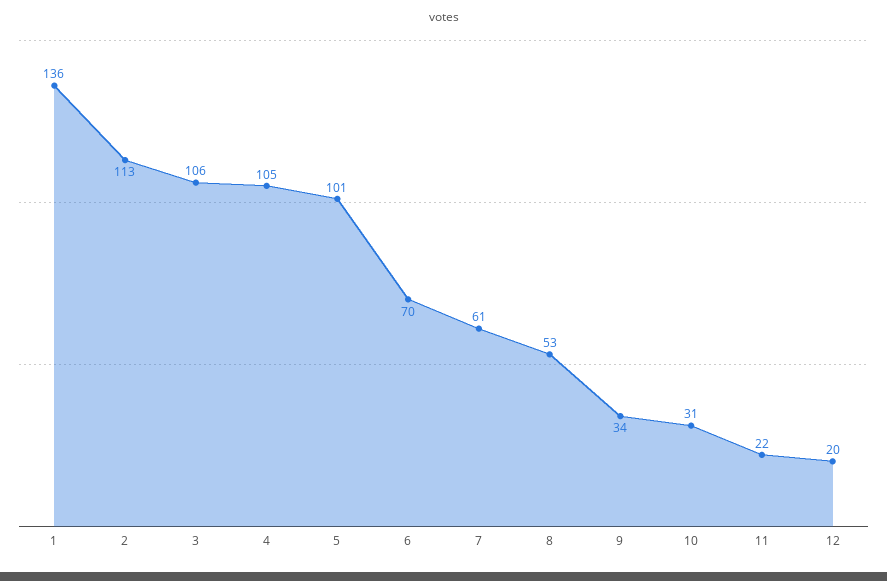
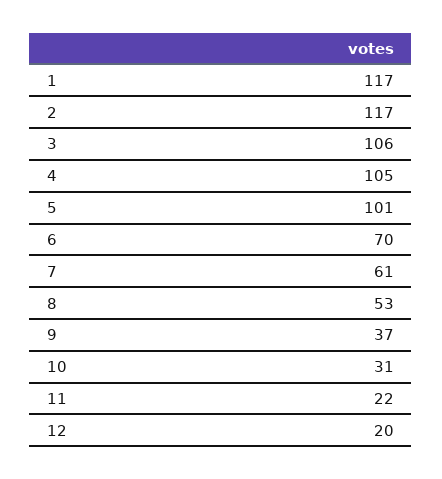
1: 136 -> 117
2: 113 -> 117
9: 34 -> 37

